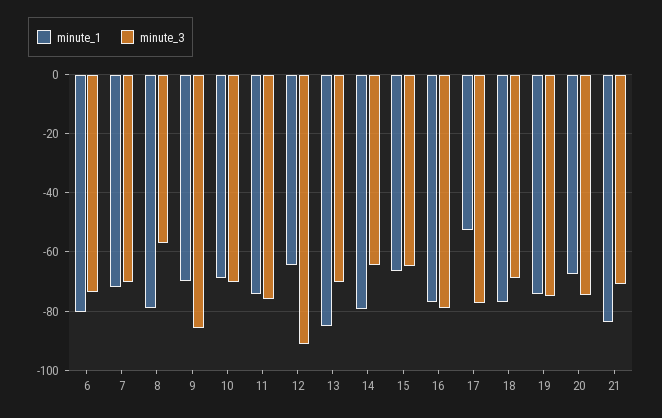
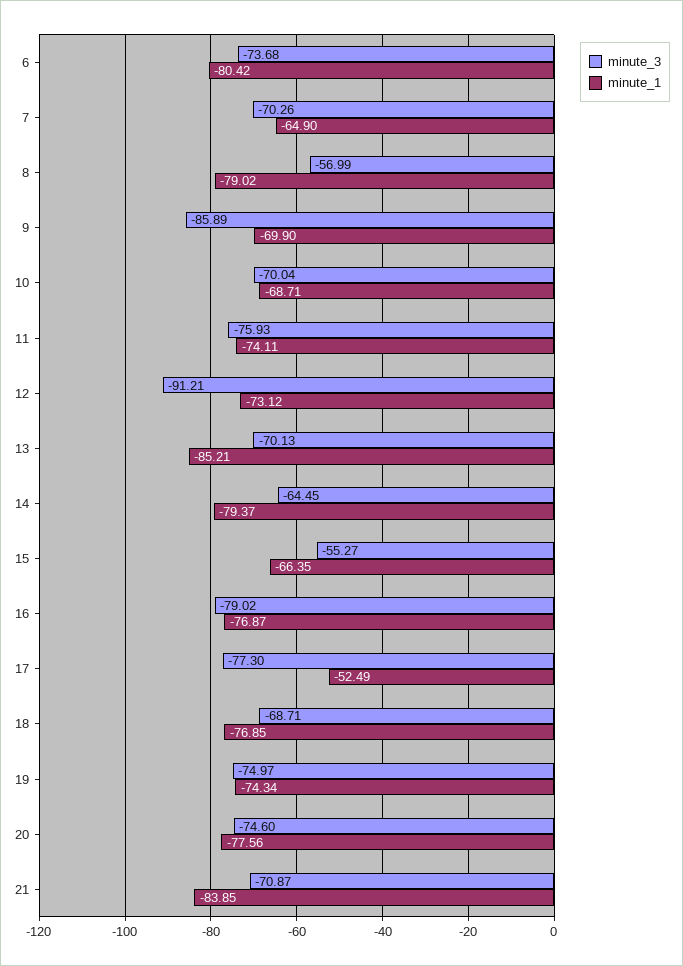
minute_1, 7: -72.5 -> -64.9
minute_1, 12: -65 -> -73.12
minute_3, 15: -65 -> -55.27
minute_1, 20: -67.5 -> -77.56

